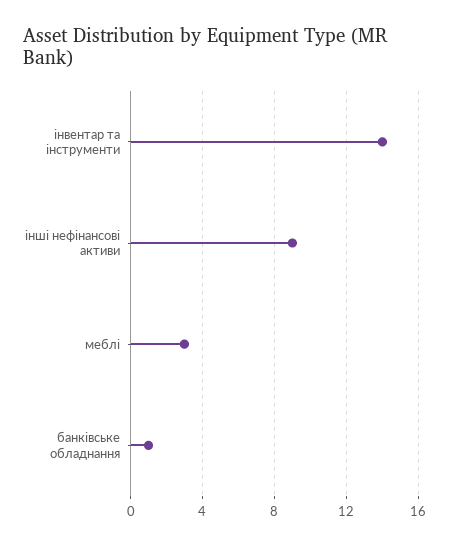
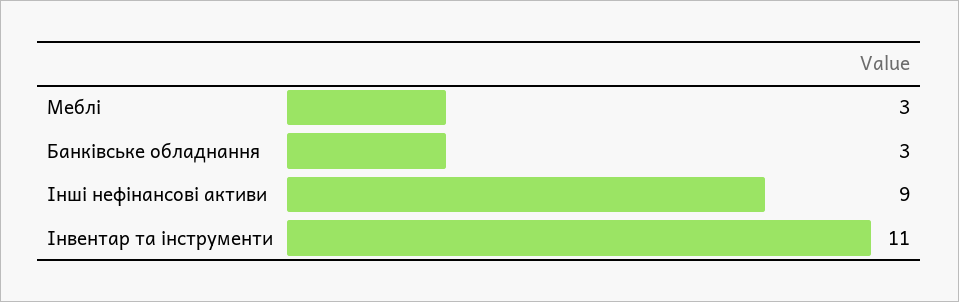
інвентар та інструменти: 14 -> 11
банківське обладнання: 1 -> 3

